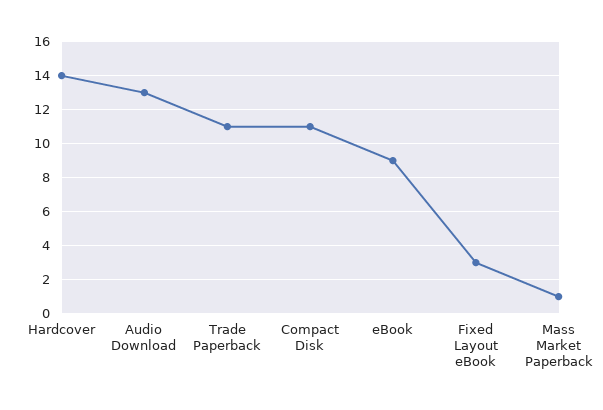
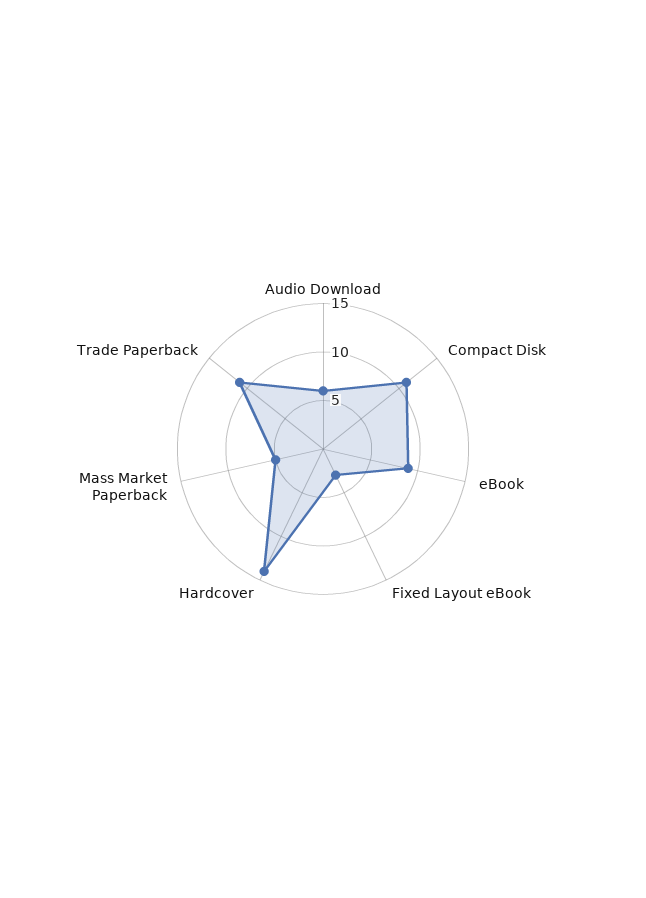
Audio Download: 13 -> 6
Mass Market Paperback: 1 -> 5

